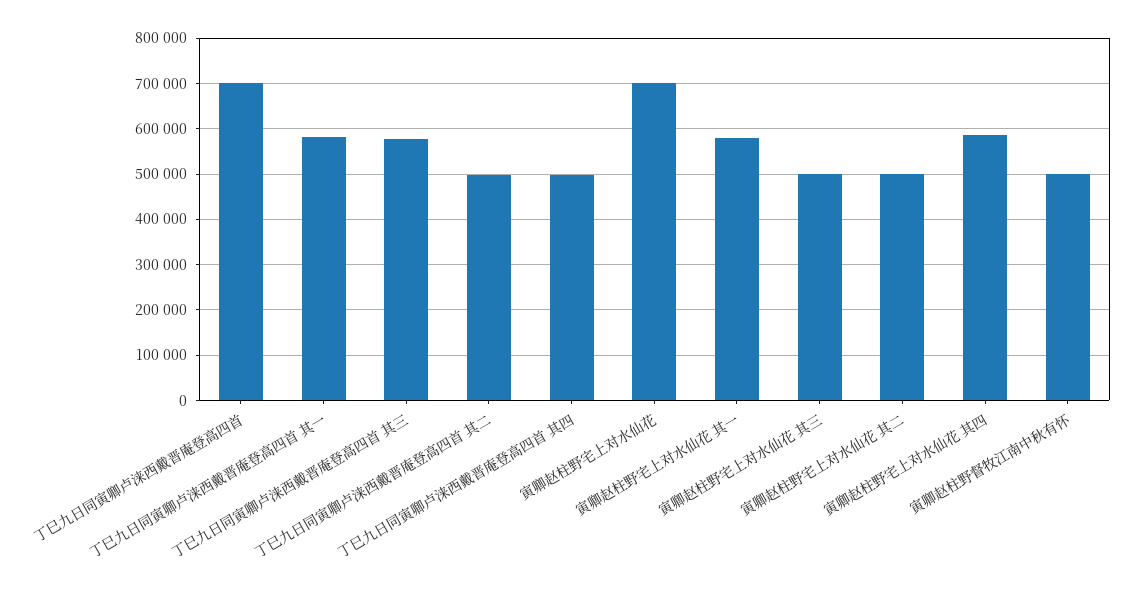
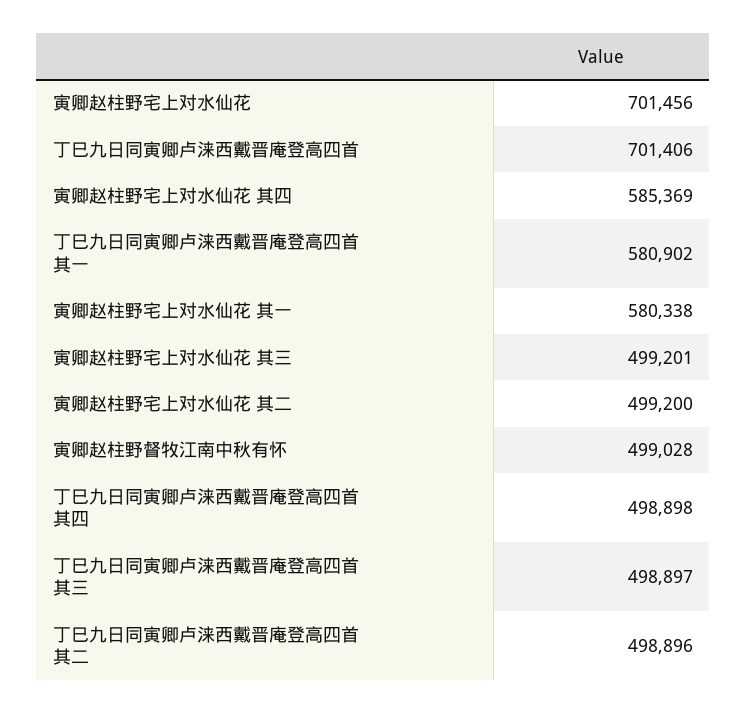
丁巳九日同寅卿卢涞西戴晋庵登高四首 其三: 580000 -> 498897

